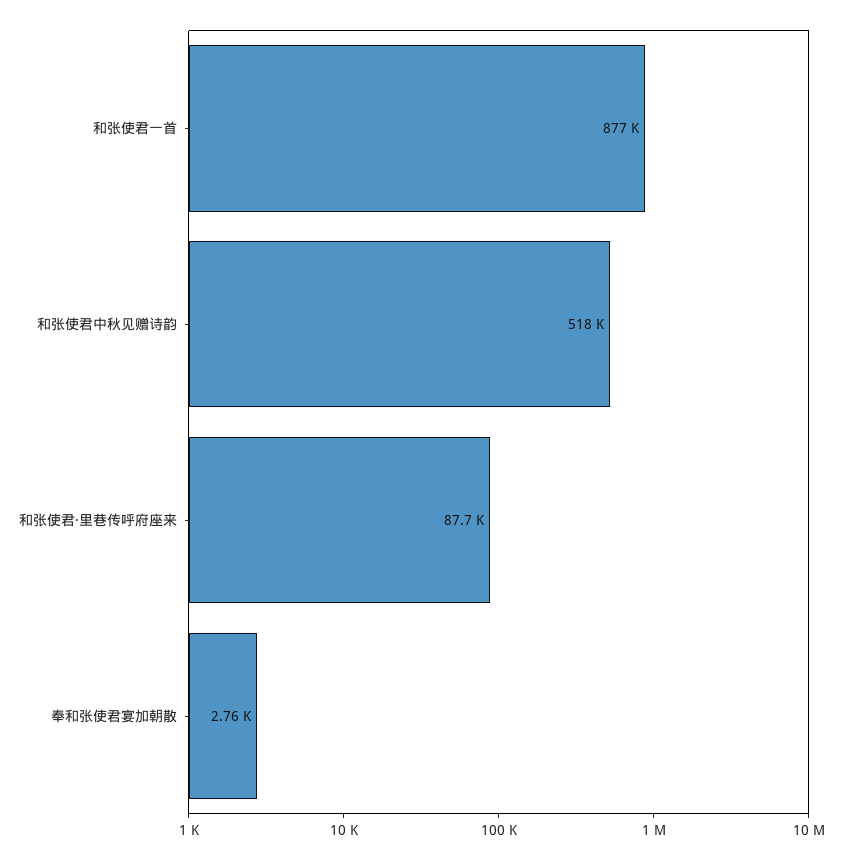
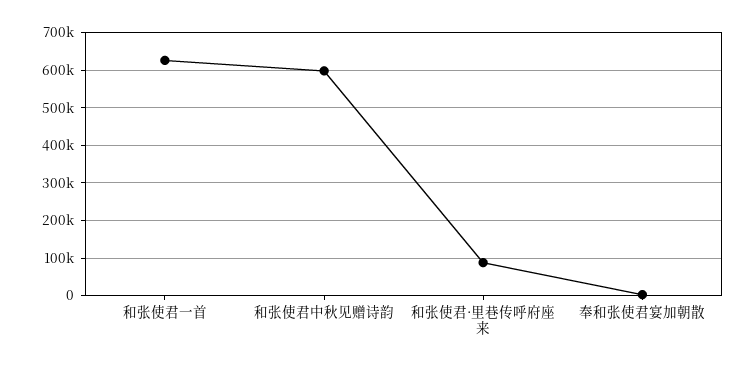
和张使君一首: 877000 -> 620000
和张使君中秋见赠诗韵: 518000 -> 600000

